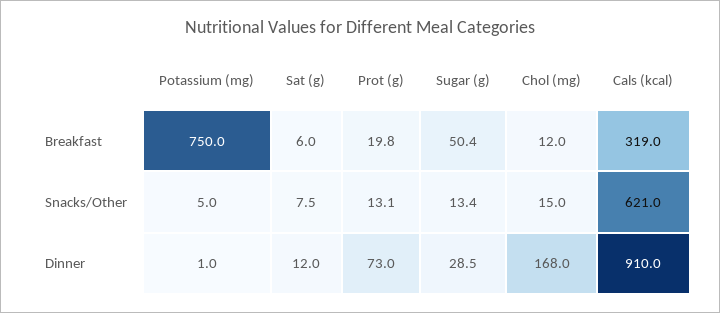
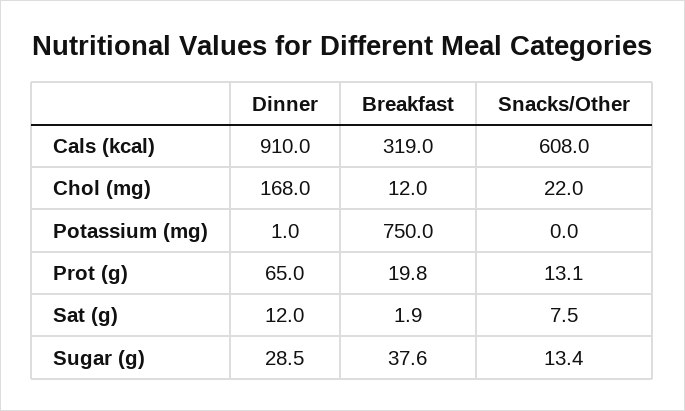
Sat (g), Breakfast: 6 -> 1.9
Sugar (g), Breakfast: 50.4 -> 37.6
Potassium (mg), Snacks/Other: 5 -> 0
Chol (mg), Snacks/Other: 15 -> 22
Cals (kcal), Snacks/Other: 621 -> 608
Prot (g), Dinner: 73 -> 65

